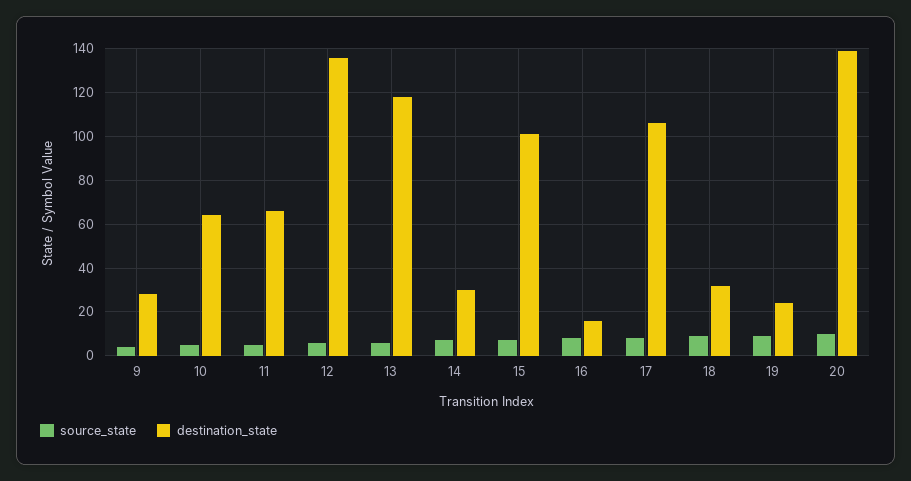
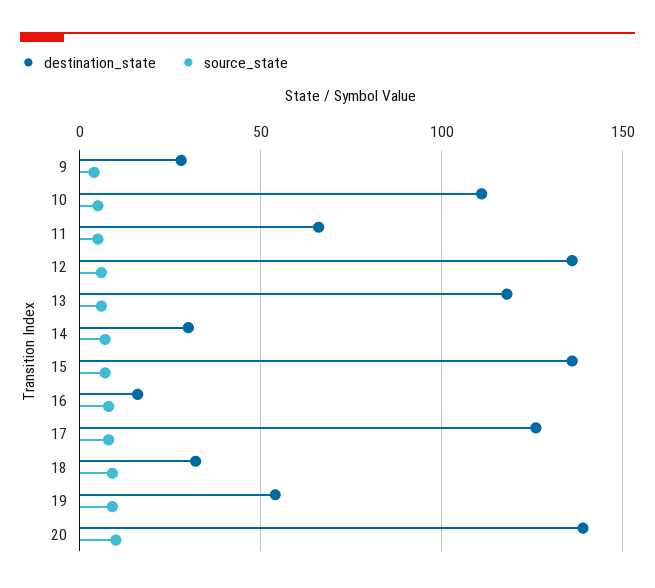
destination_state, 10: 65 -> 110
destination_state, 15: 100 -> 135
destination_state, 17: 105 -> 125
destination_state, 19: 25 -> 55

